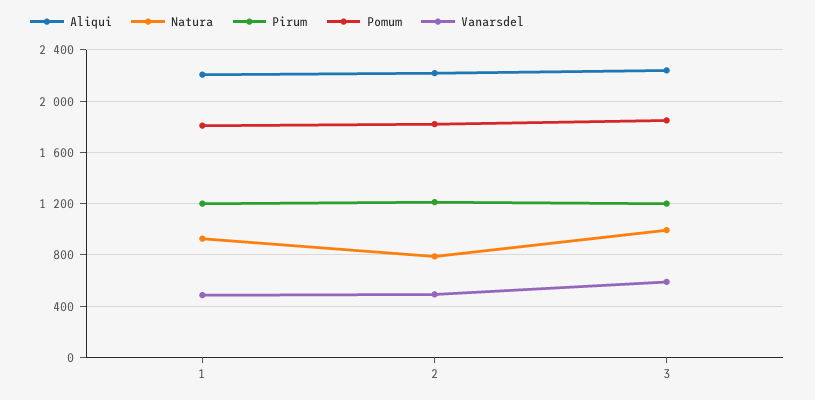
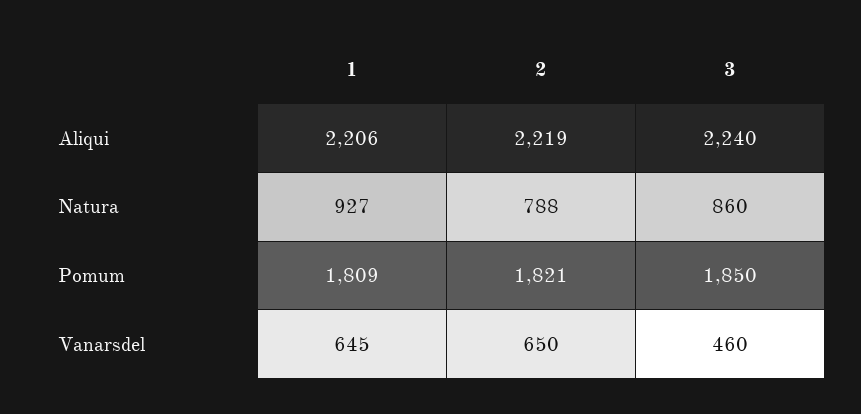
Pirum, 1: 1200 -> none
Vanarsdel, 1: 500 -> 645
Pirum, 2: 1200 -> none
Vanarsdel, 2: 500 -> 650
Natura, 3: 1000 -> 860
Pirum, 3: 1200 -> none
Vanarsdel, 3: 600 -> 460

